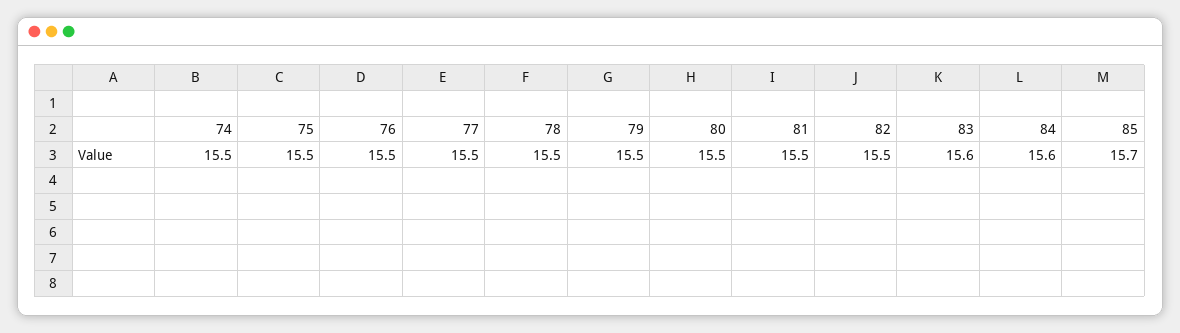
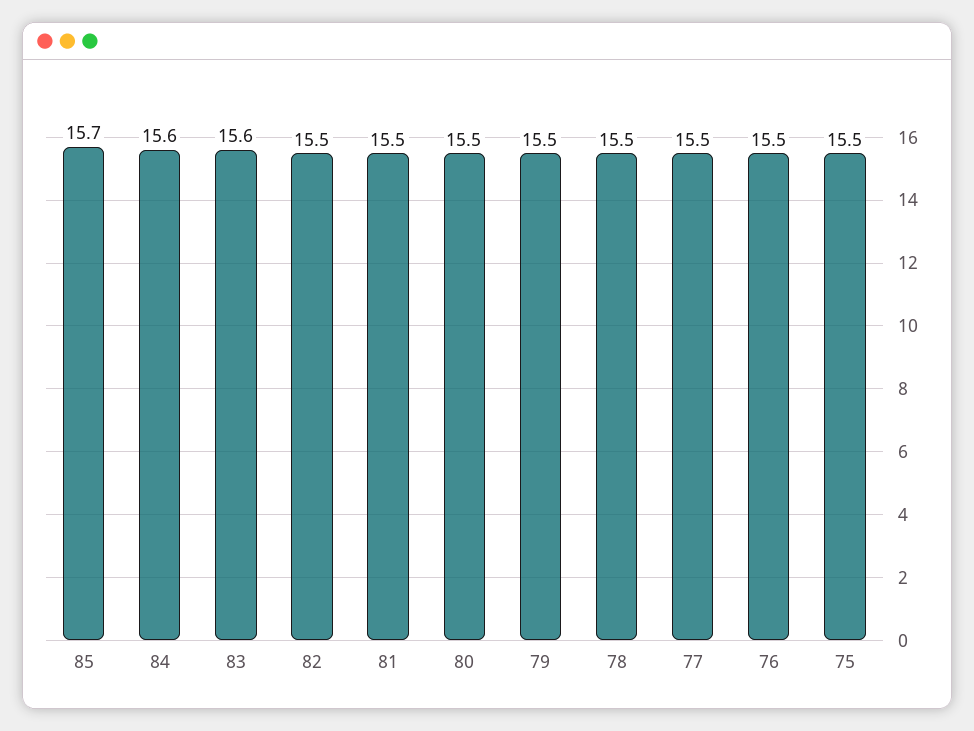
74: 15.5 -> none

